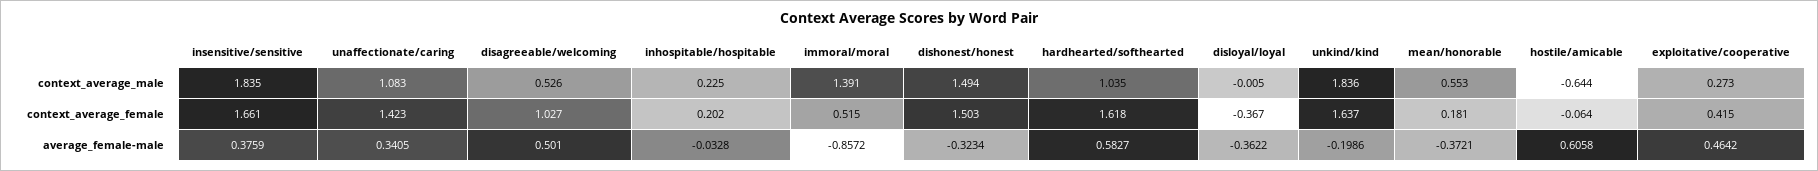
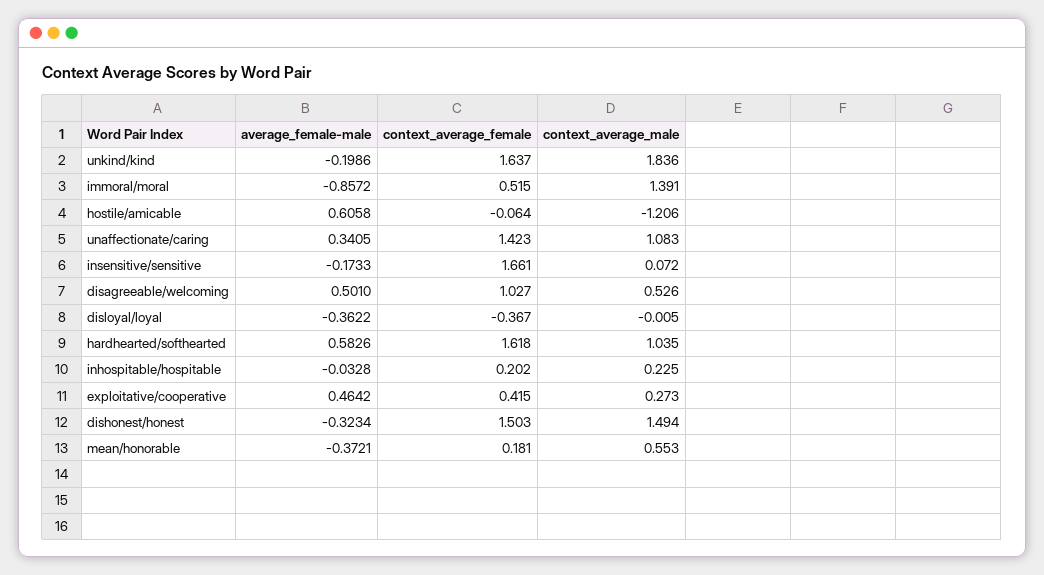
insensitive/sensitive, context_average_male: 1.835 -> 0.072
hostile/amicable, context_average_male: -0.644 -> -1.206
insensitive/sensitive, average_female-male: 0.3759 -> -0.1733
hardhearted/softhearted, average_female-male: 0.5827 -> 0.5826

